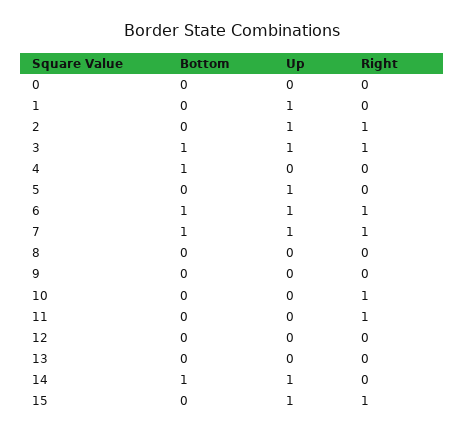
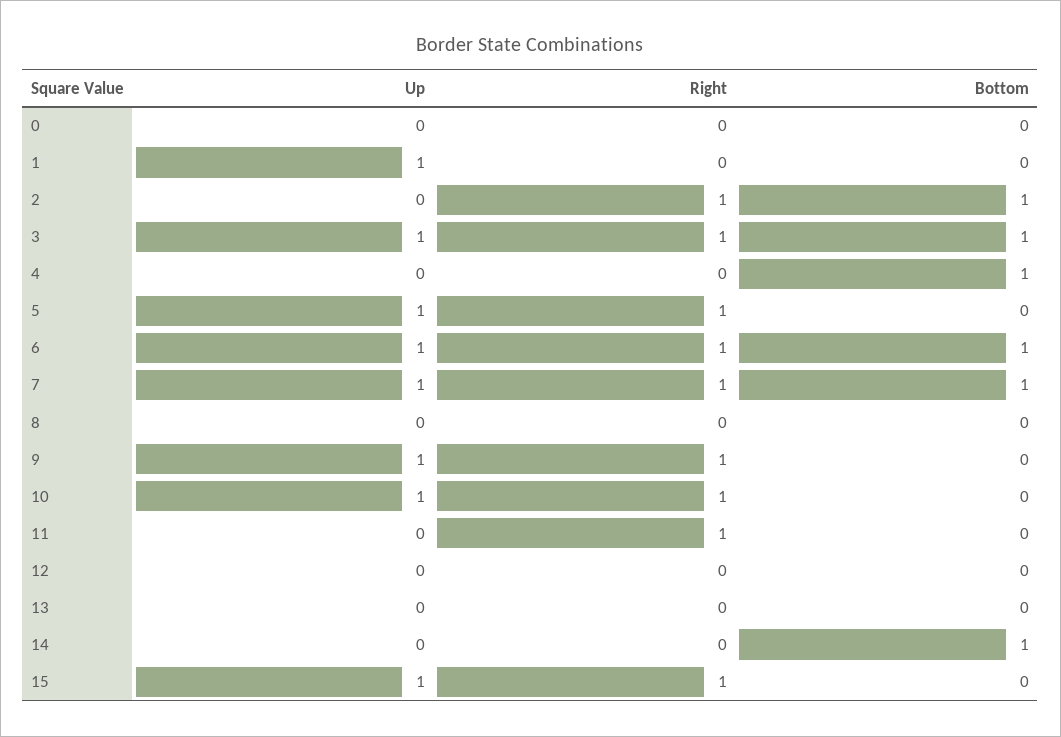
Bottom, 2: 0 -> 1
Up, 2: 1 -> 0
Right, 5: 0 -> 1
Up, 9: 0 -> 1
Right, 9: 0 -> 1
Up, 10: 0 -> 1
Up, 14: 1 -> 0

